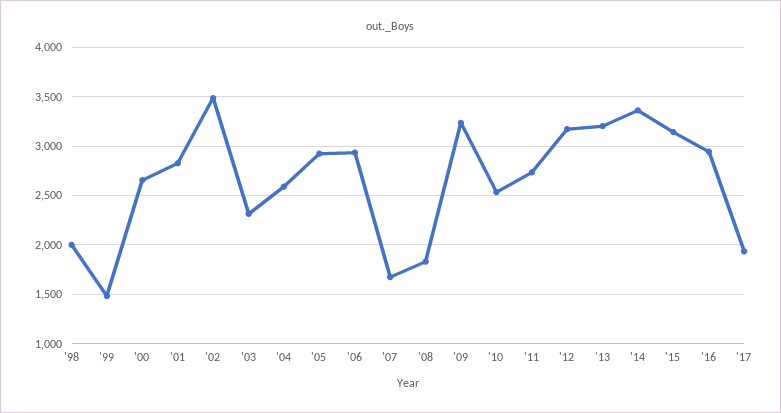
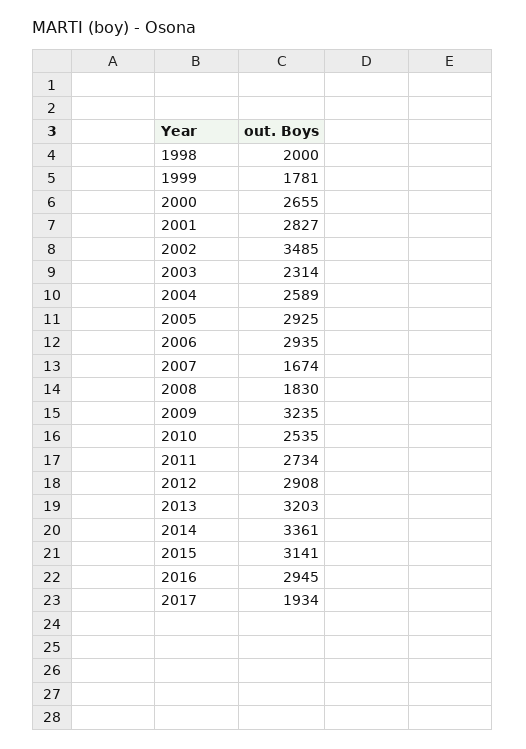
'99: 1500 -> 1781
'12: 3200 -> 2908

